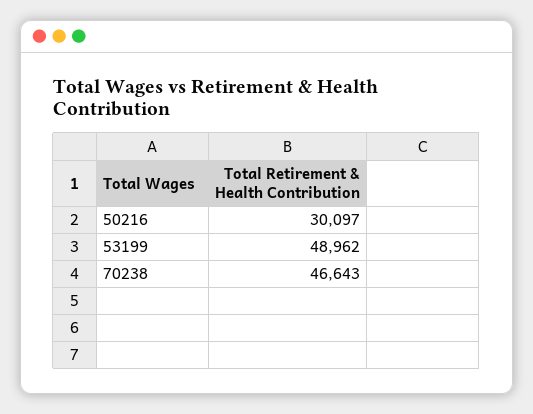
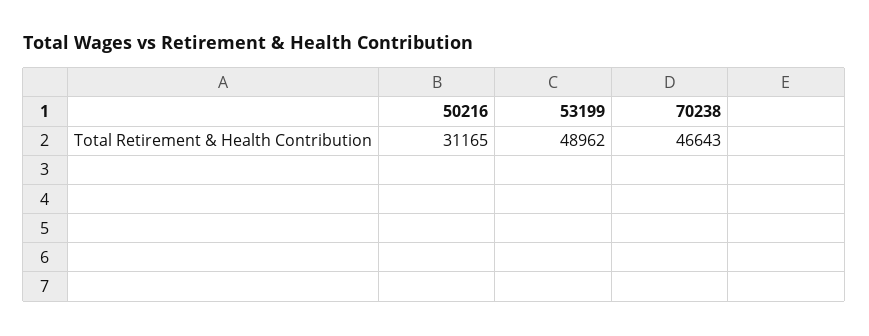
50216: 30097 -> 31165

